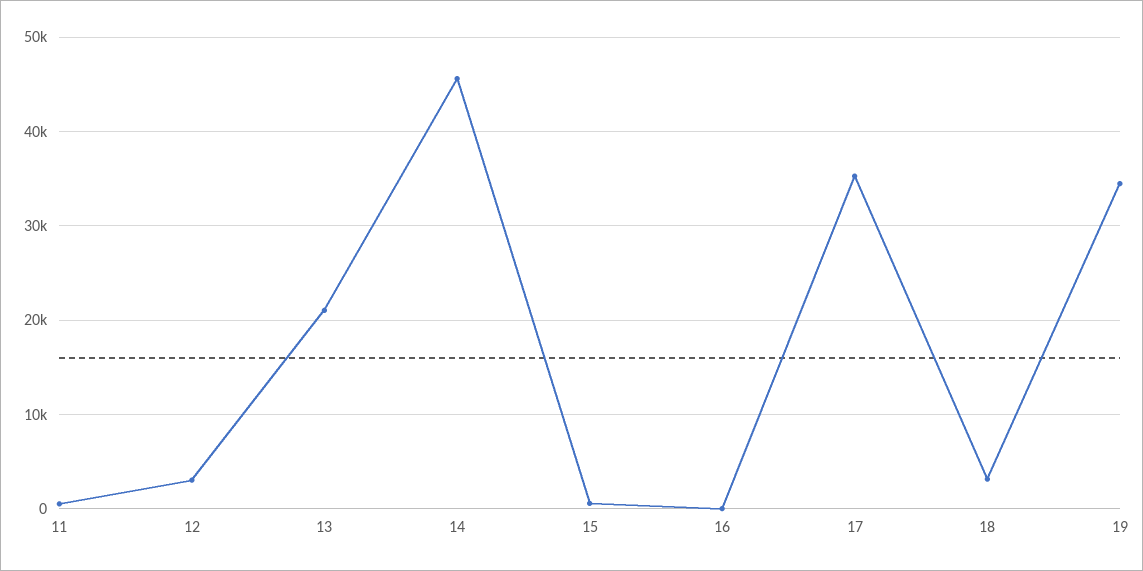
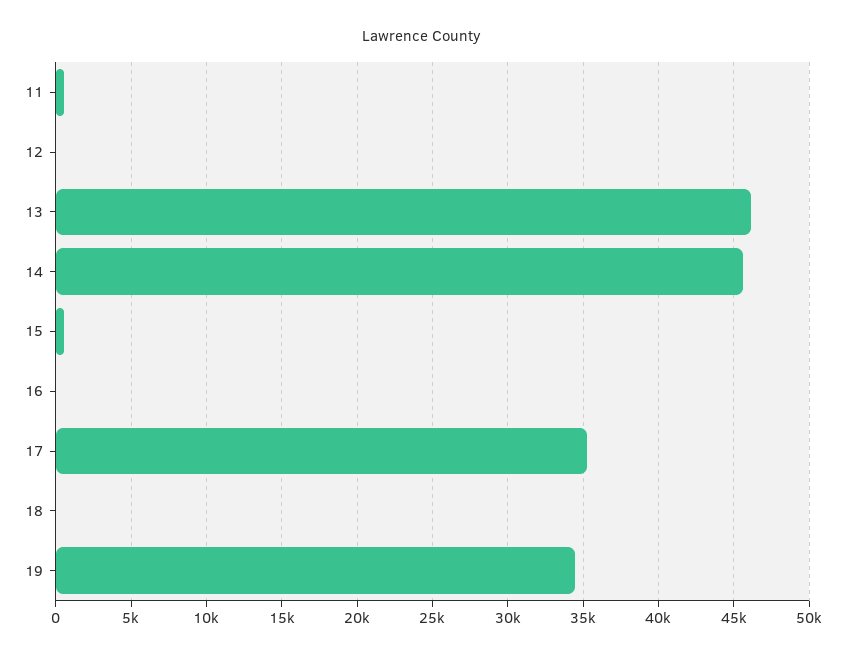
12: 3000 -> 0
13: 21000 -> 46000
18: 3000 -> 0

